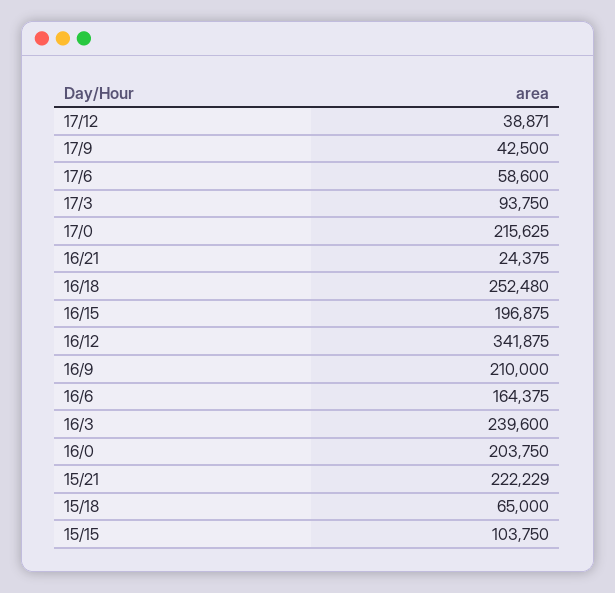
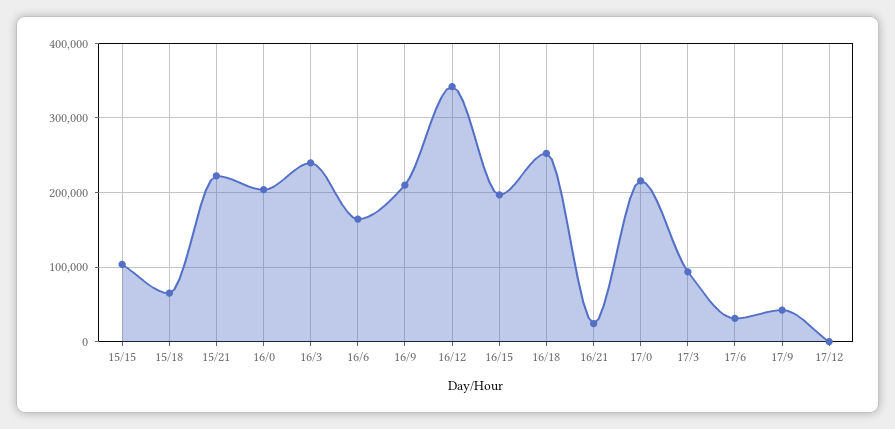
17/12: 38871 -> 0
17/6: 58600 -> 30000

